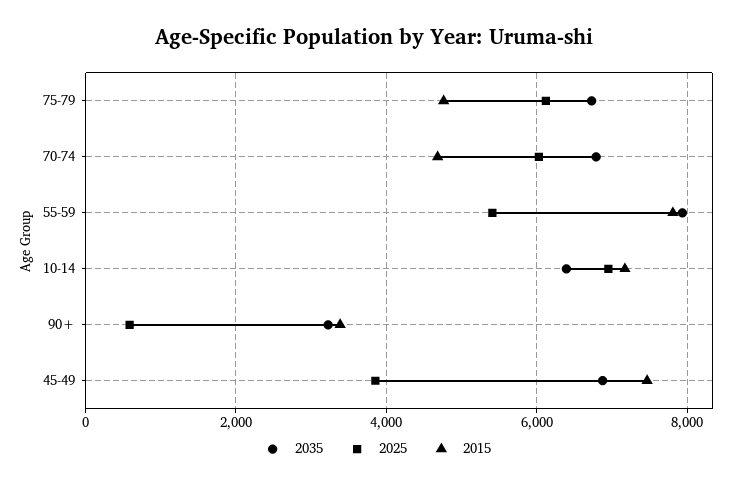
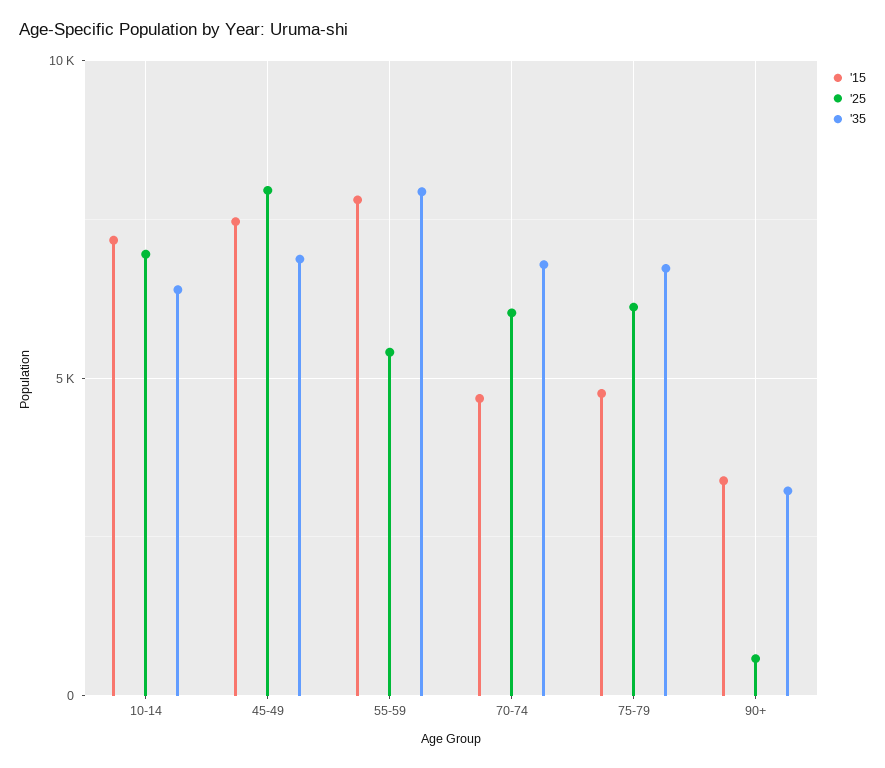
2025, 45-49: 3800 -> 8000

